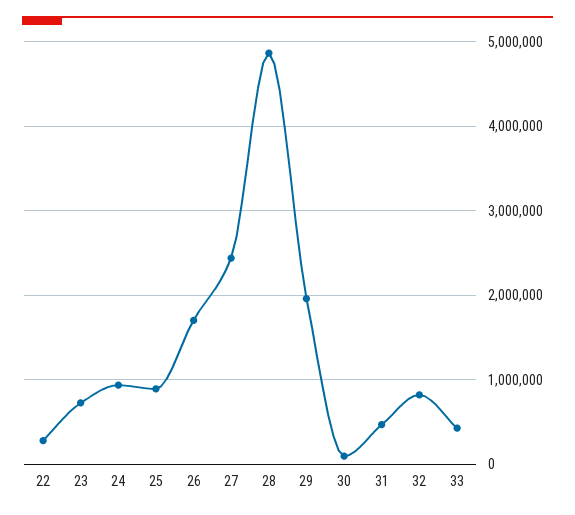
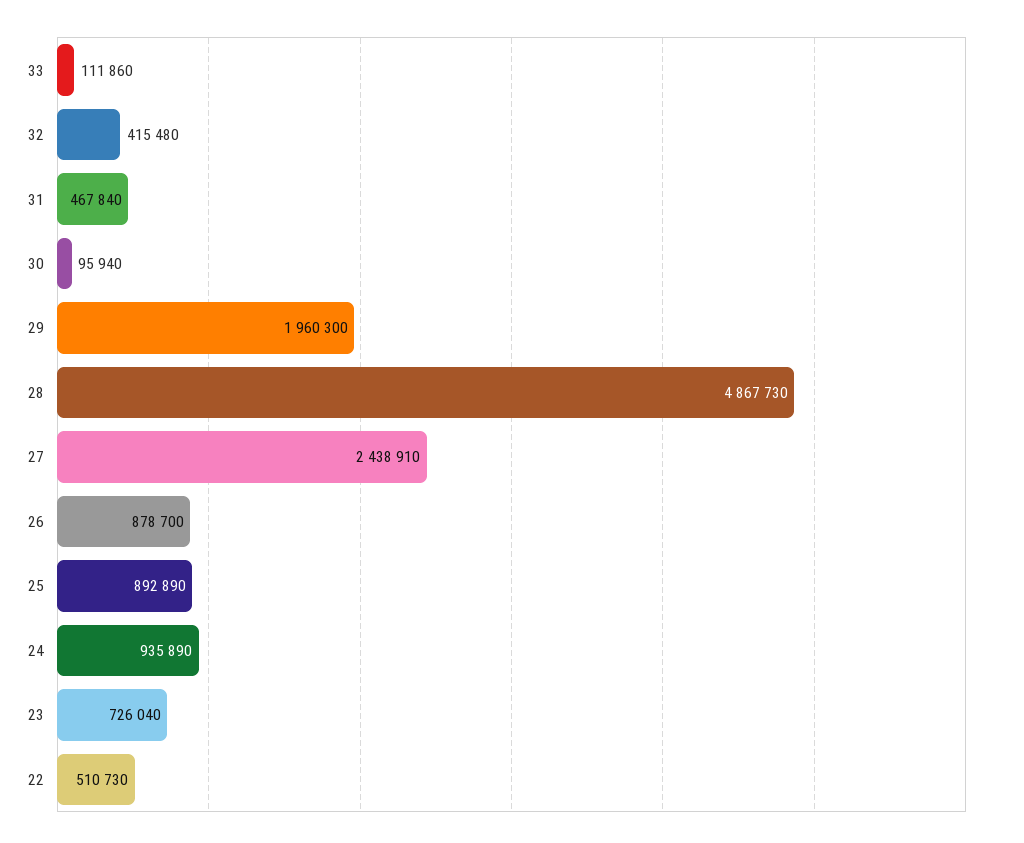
22: 300000 -> 510730
26: 1700000 -> 878700
32: 800000 -> 415480
33: 400000 -> 111860

